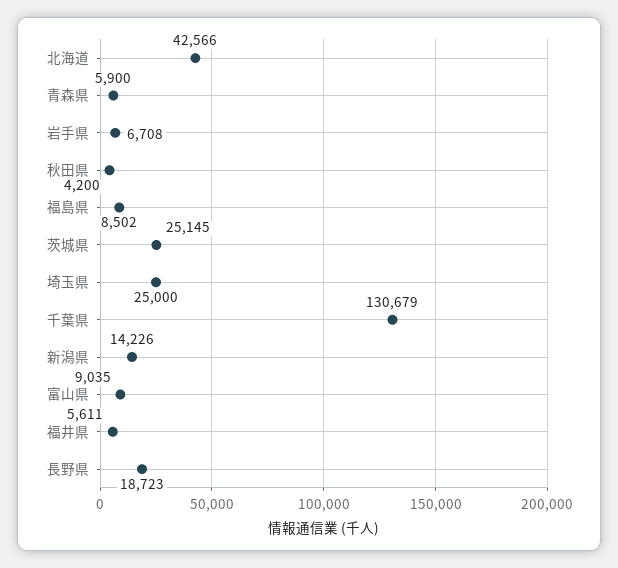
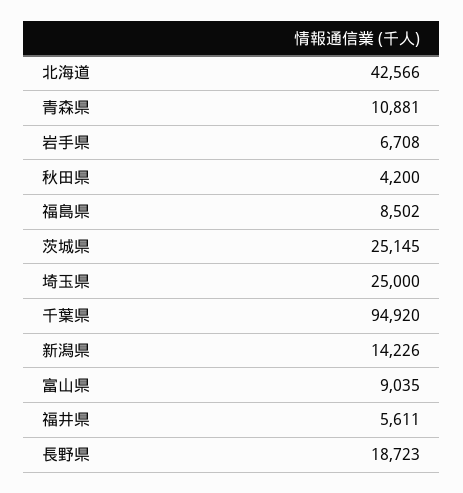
青森県: 5900 -> 10881
千葉県: 130679 -> 94920

